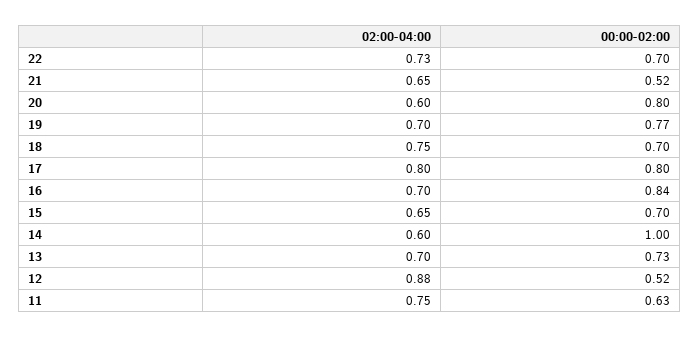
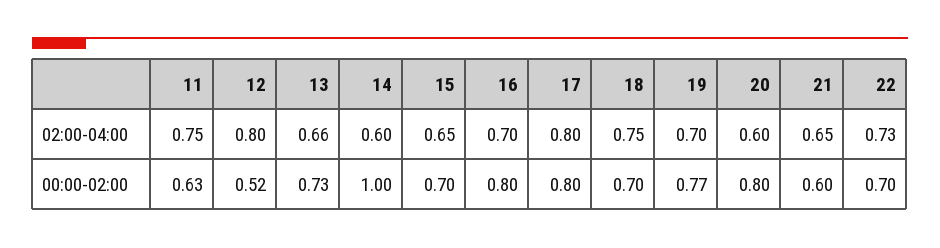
00:00-02:00, 21: 0.52 -> 0.6
00:00-02:00, 16: 0.84 -> 0.8
02:00-04:00, 13: 0.7 -> 0.66
02:00-04:00, 12: 0.88 -> 0.8

